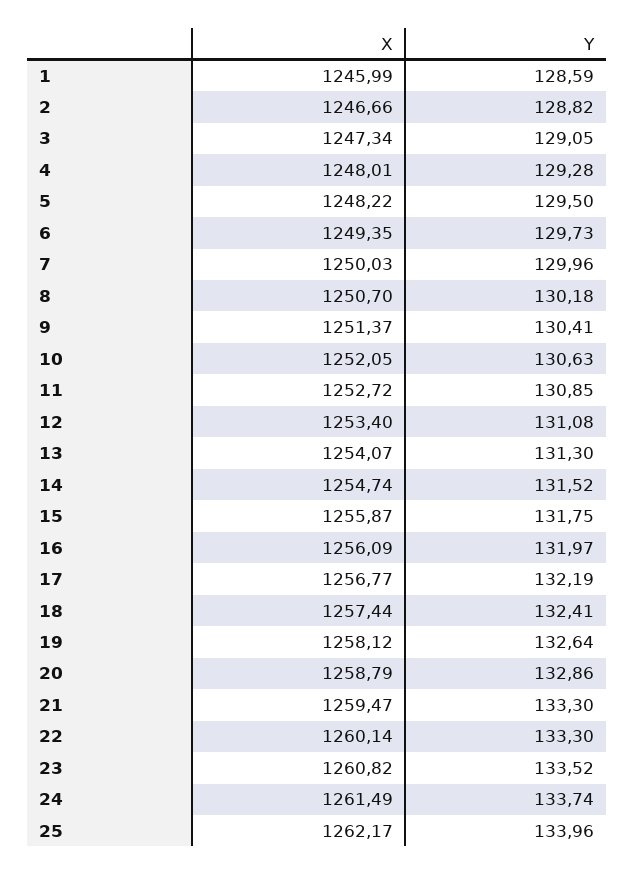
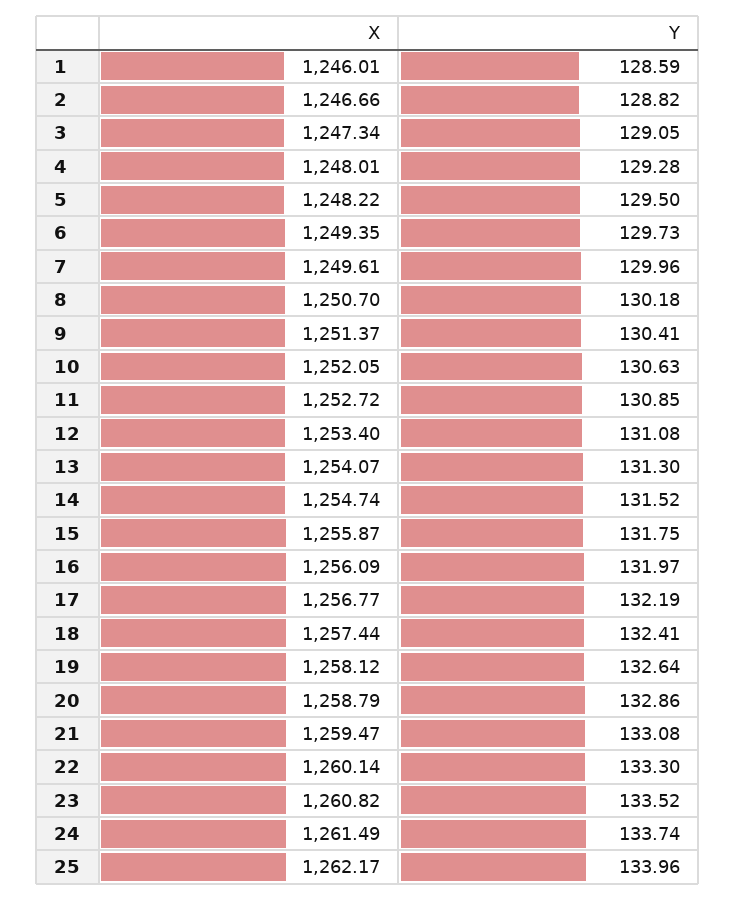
X, 1: 1245.99 -> 1246.01
X, 7: 1250.03 -> 1249.61
Y, 21: 133.3 -> 133.08

